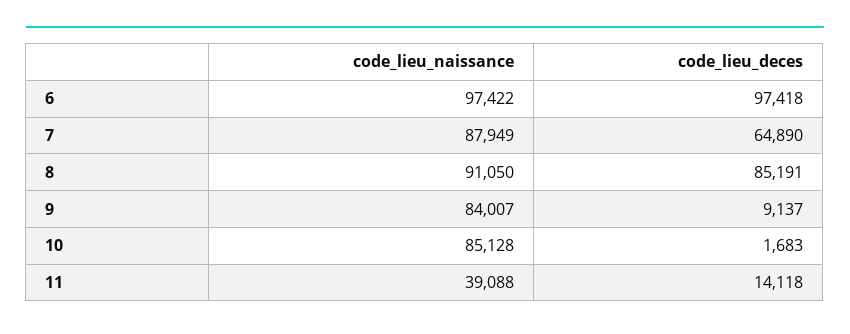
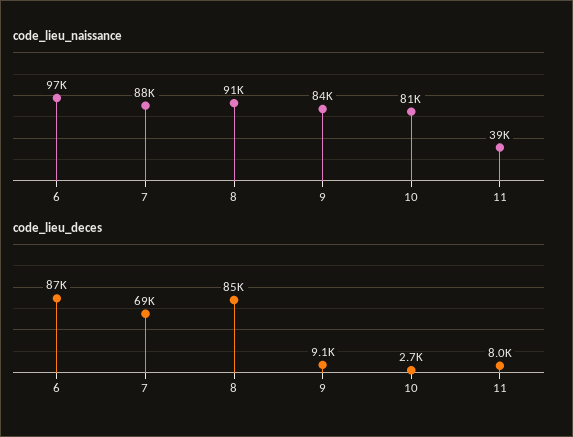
code_lieu_deces, 6: 97418 -> 87000
code_lieu_deces, 7: 64890 -> 69000
code_lieu_naissance, 10: 85128 -> 81000
code_lieu_deces, 10: 1683 -> 2700
code_lieu_deces, 11: 14118 -> 8000

